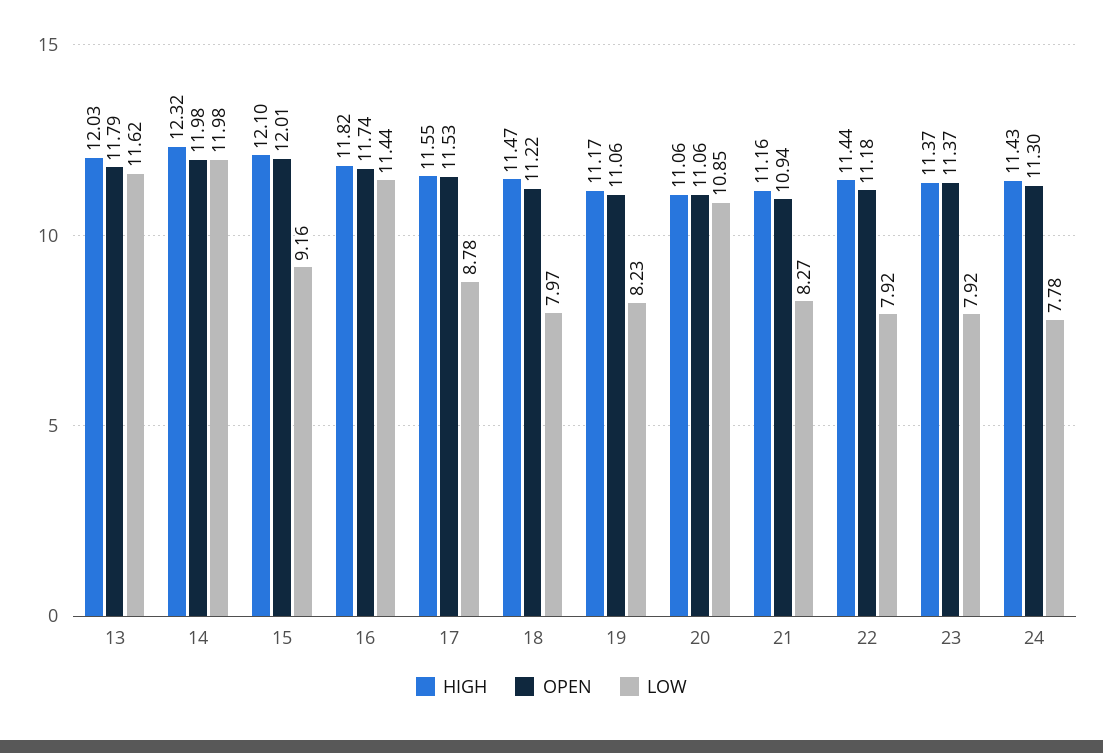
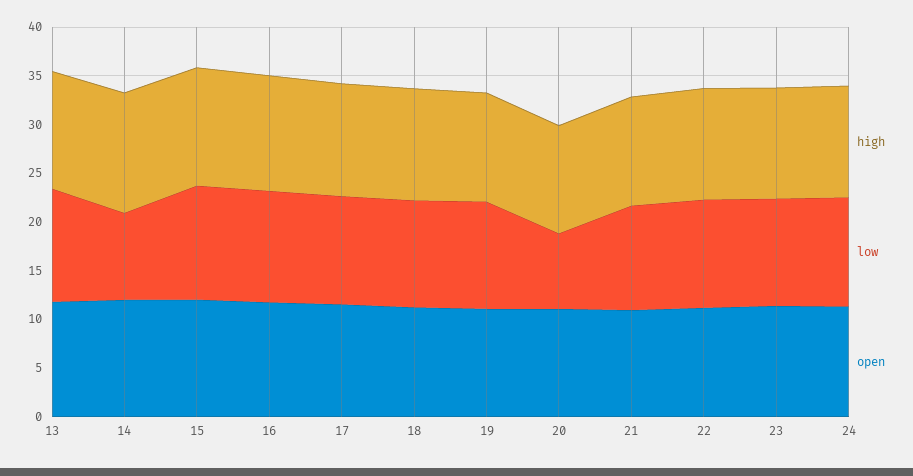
LOW, 14: 11.98 -> 9
LOW, 15: 9.16 -> 12
LOW, 17: 8.78 -> 11
LOW, 18: 7.97 -> 11
LOW, 19: 8.23 -> 11
LOW, 20: 10.85 -> 8
LOW, 21: 8.27 -> 11
LOW, 22: 7.92 -> 11
LOW, 23: 7.92 -> 11
LOW, 24: 7.78 -> 11

